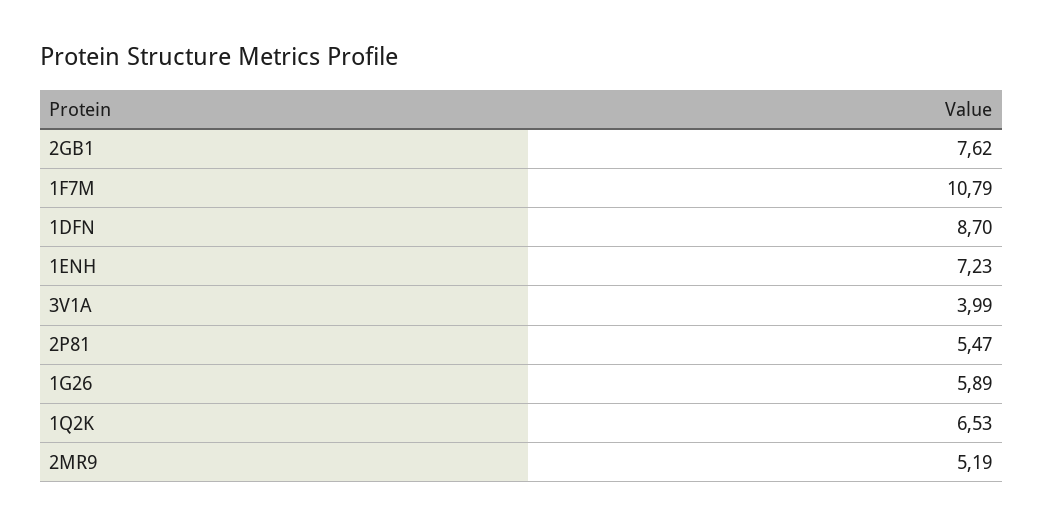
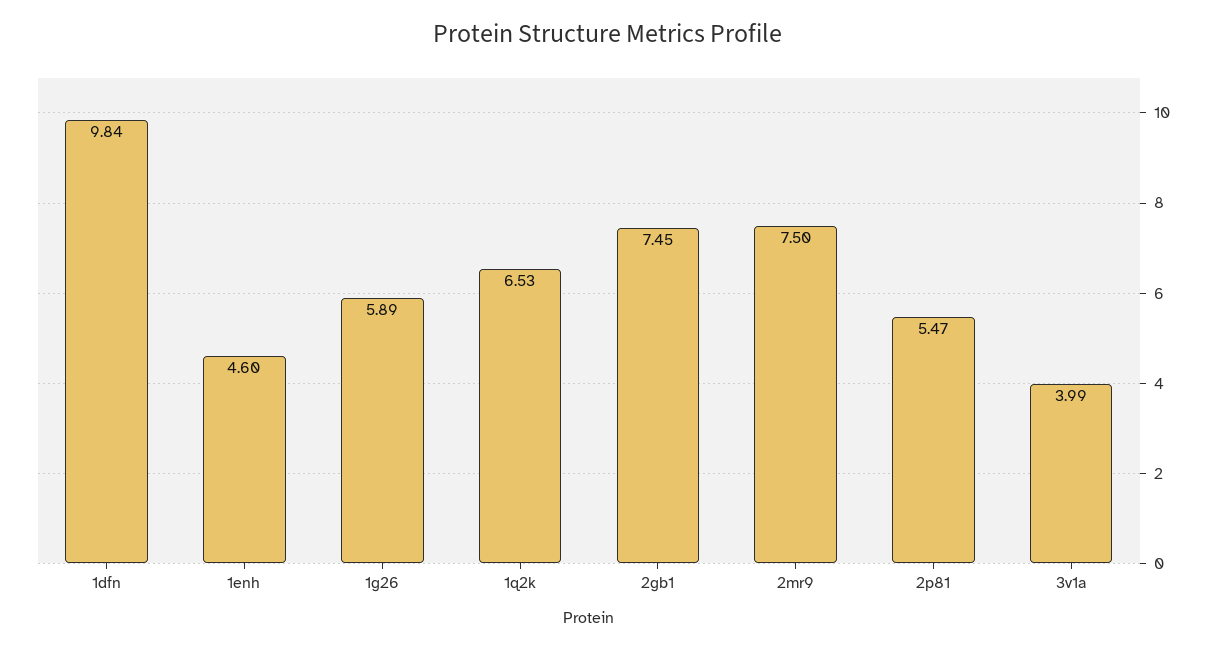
2GB1: 7.62 -> 7.45
1F7M: 10.79 -> none
1DFN: 8.7 -> 9.84
1ENH: 7.23 -> 4.6
2MR9: 5.19 -> 7.5

